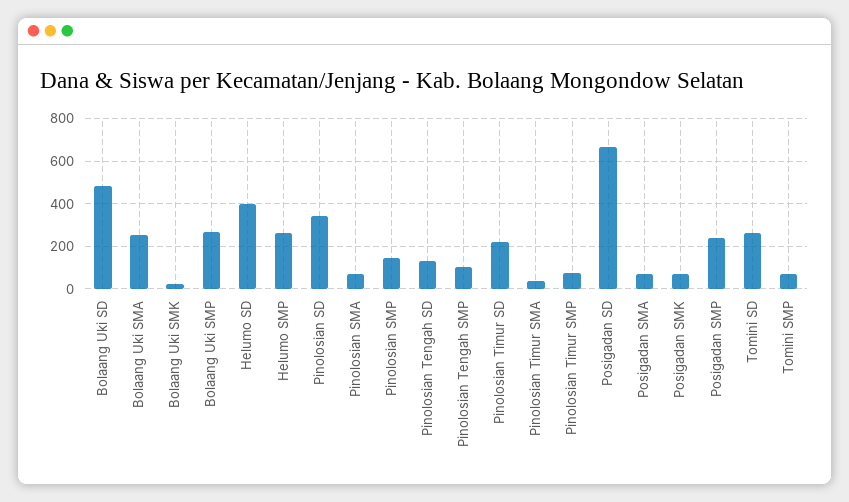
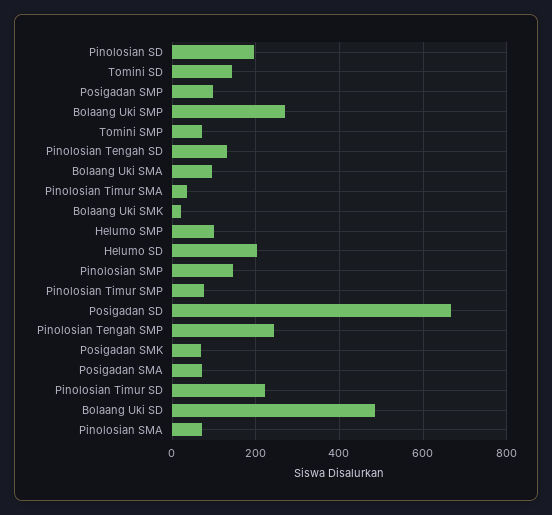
Bolaang Uki SMA: 250 -> 100
Helumo SD: 400 -> 200
Helumo SMP: 250 -> 100
Pinolosian SD: 350 -> 200
Pinolosian Tengah SMP: 100 -> 240
Posigadan SMP: 250 -> 100
Tomini SD: 250 -> 140

